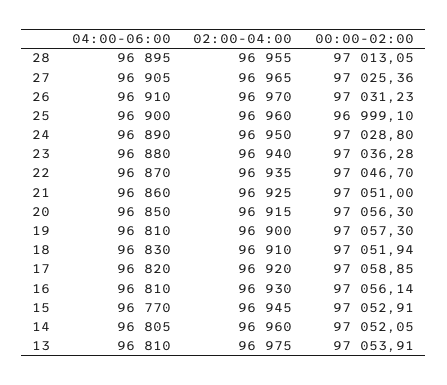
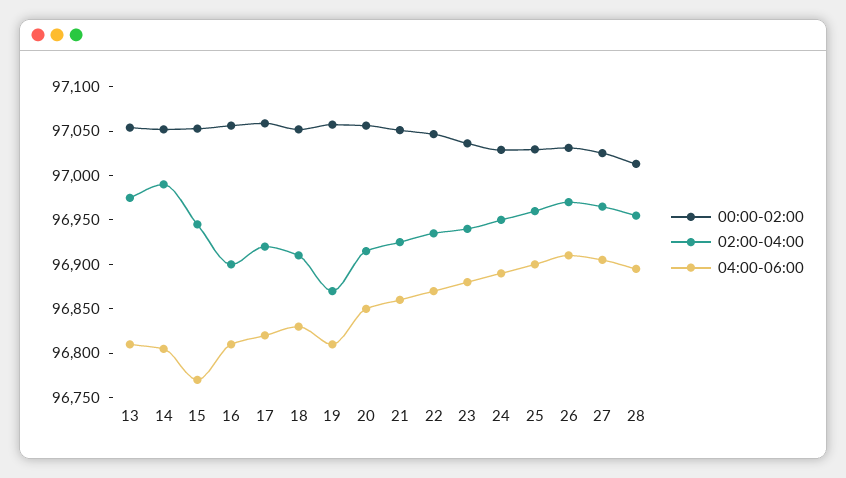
00:00-02:00, 25: 96999.1 -> 97030
02:00-04:00, 19: 96900 -> 96870
02:00-04:00, 16: 96930 -> 96900
02:00-04:00, 14: 96960 -> 96990

